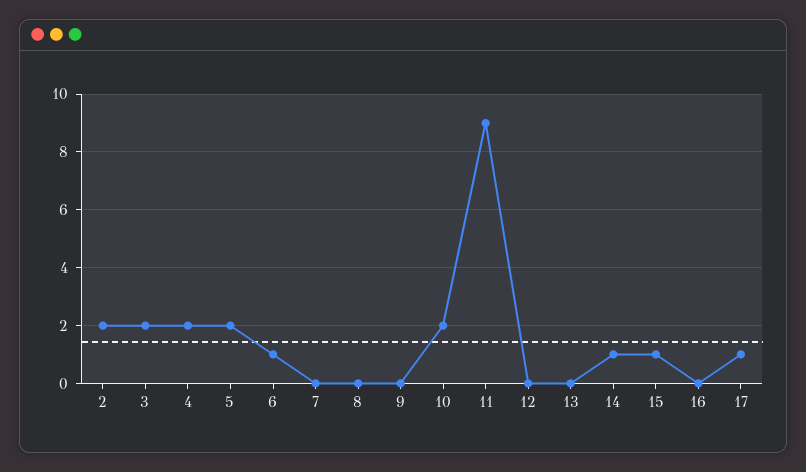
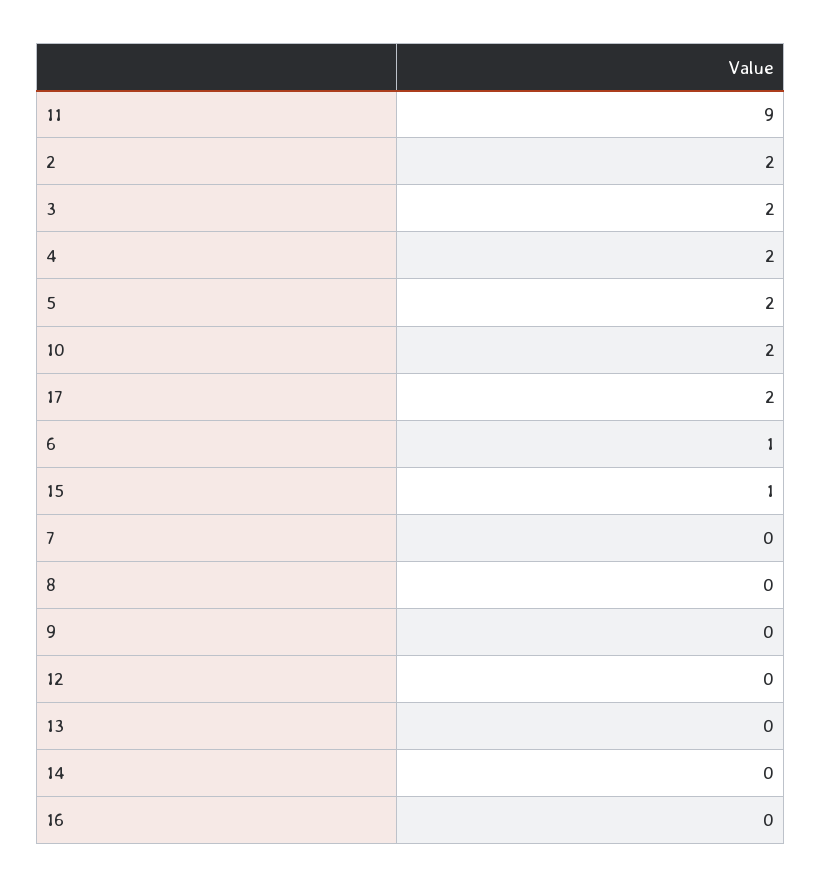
14: 1 -> 0
17: 1 -> 2

